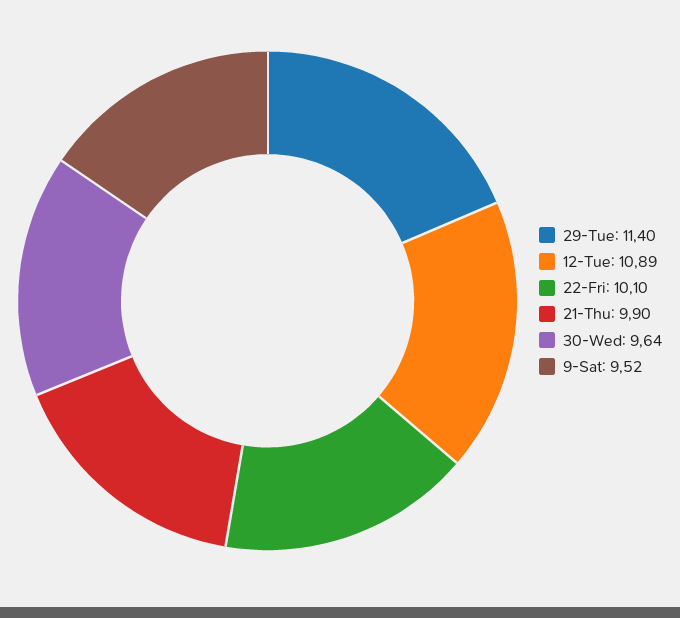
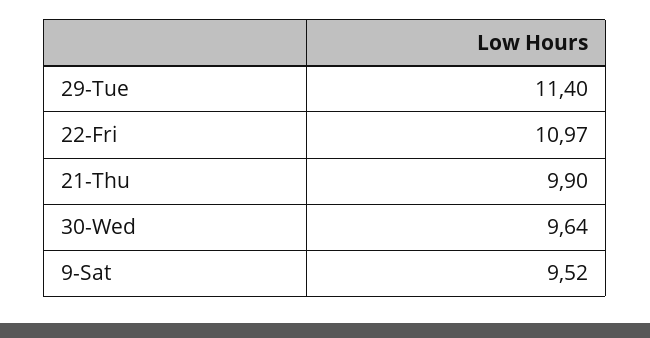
12-Tue: 10.89 -> none
22-Fri: 10.1 -> 10.97

